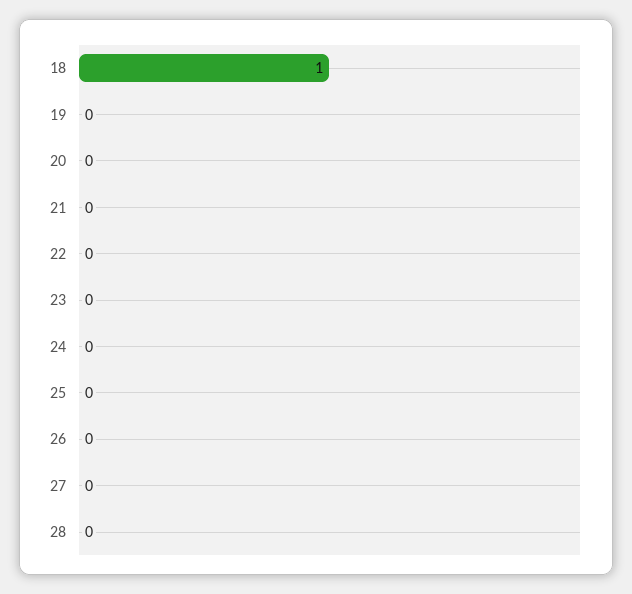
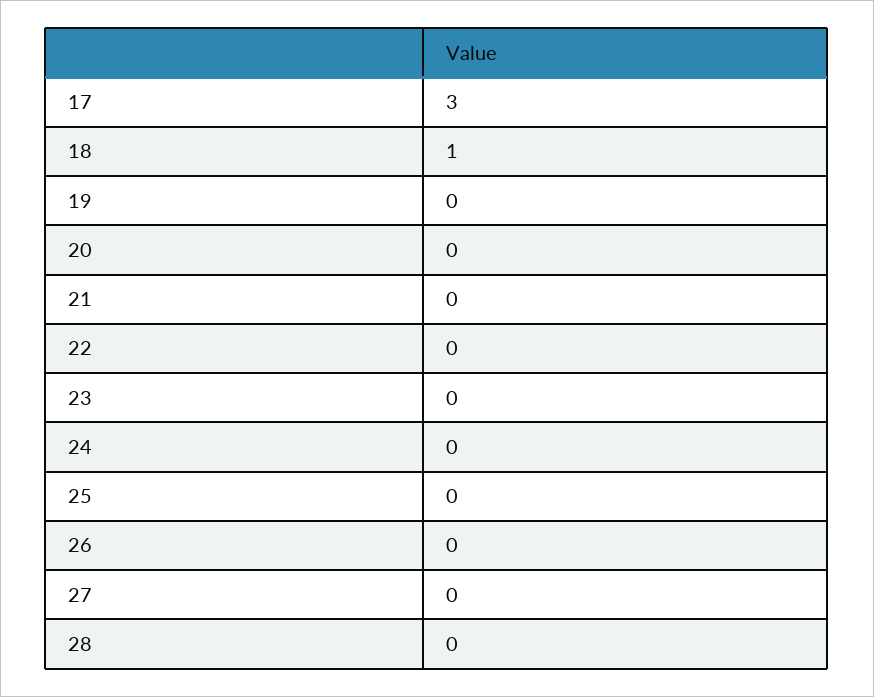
17: none -> 3

